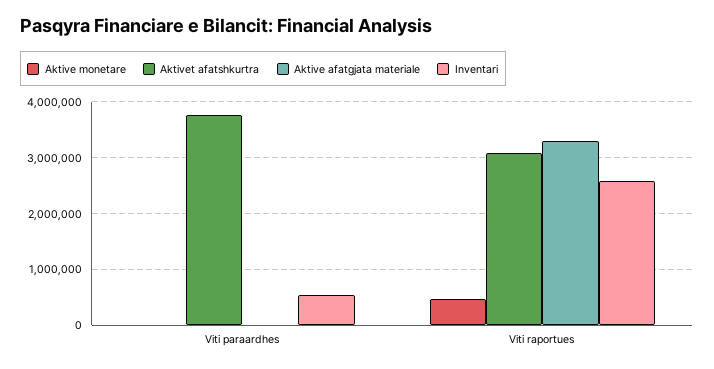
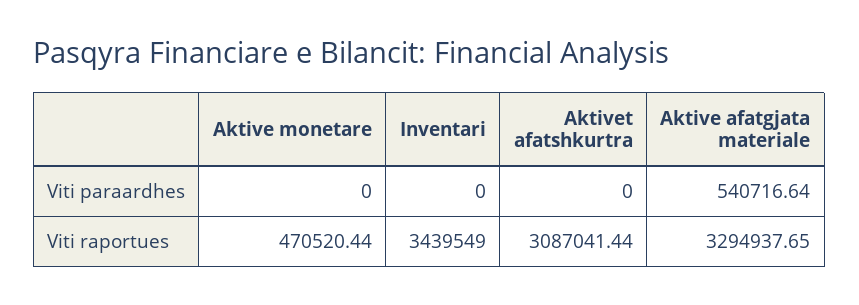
Aktivet afatshkurtra, Viti paraardhes: 3800000 -> 0
Aktive afatgjata materiale, Viti paraardhes: 0 -> 540716.64
Inventari, Viti paraardhes: 600000 -> 0
Inventari, Viti raportues: 2600000 -> 3439549

